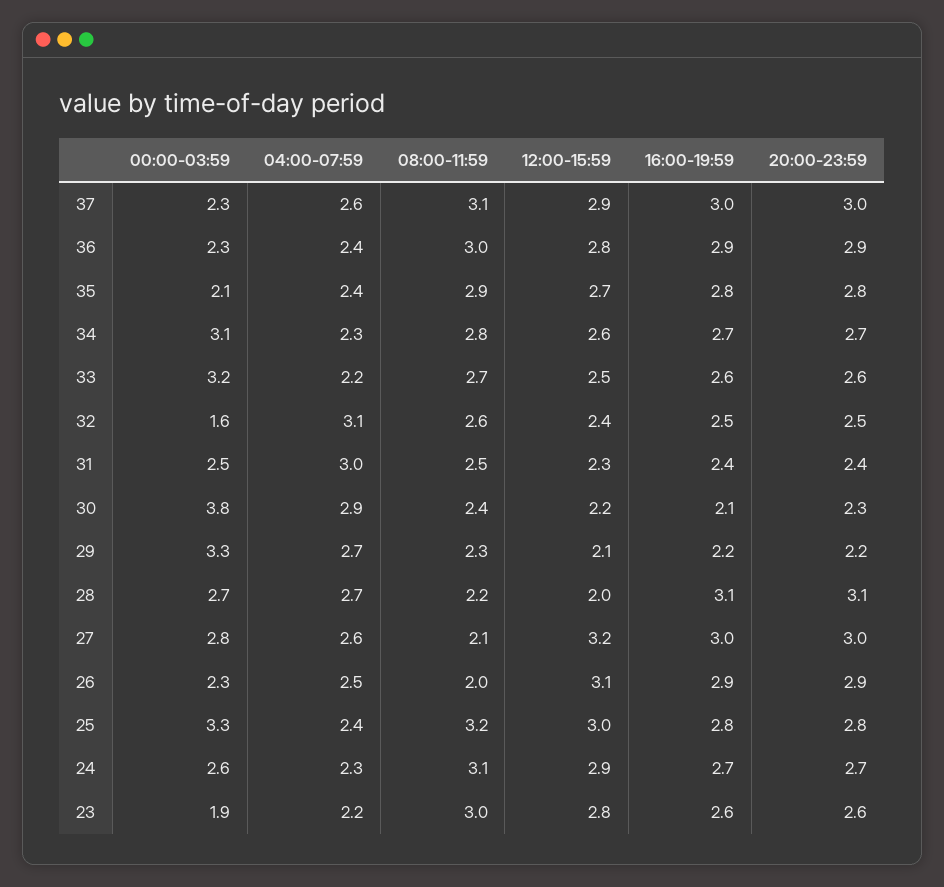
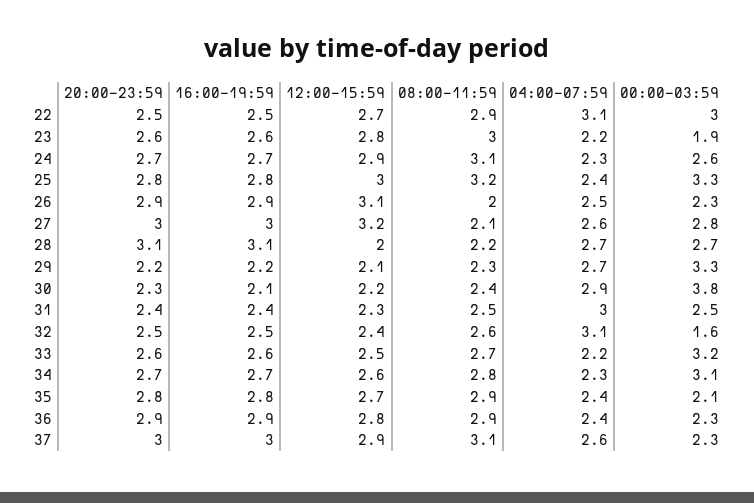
08:00-11:59, 36: 3 -> 2.9
20:00-23:59, 22: none -> 2.5
16:00-19:59, 22: none -> 2.5
12:00-15:59, 22: none -> 2.7
08:00-11:59, 22: none -> 2.9
04:00-07:59, 22: none -> 3.1
00:00-03:59, 22: none -> 3

